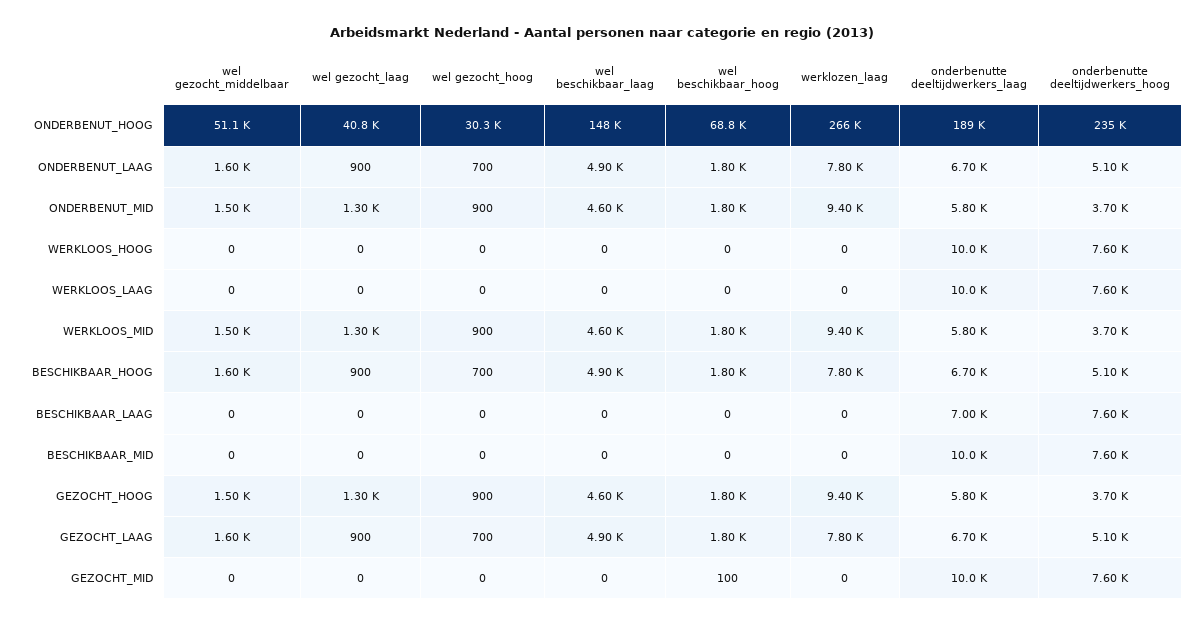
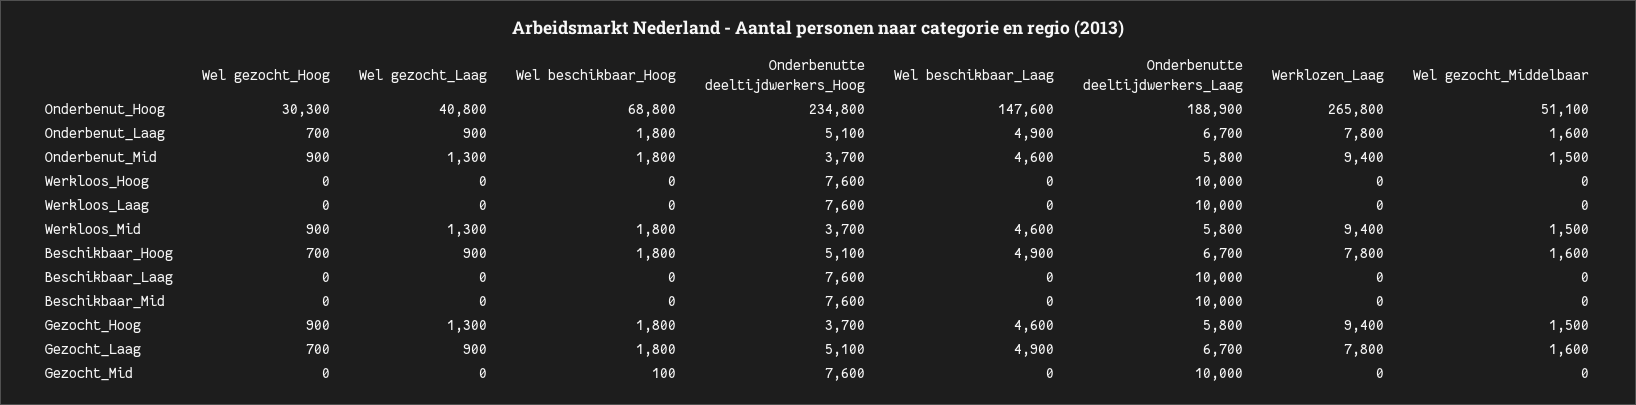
onderbenutte deeltijdwerkers_laag, BESCHIKBAAR_LAAG: 7000 -> 10000

